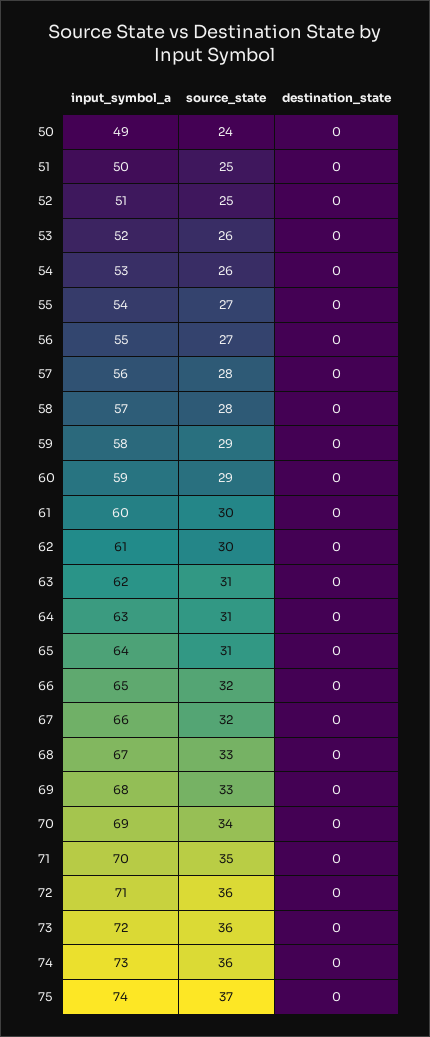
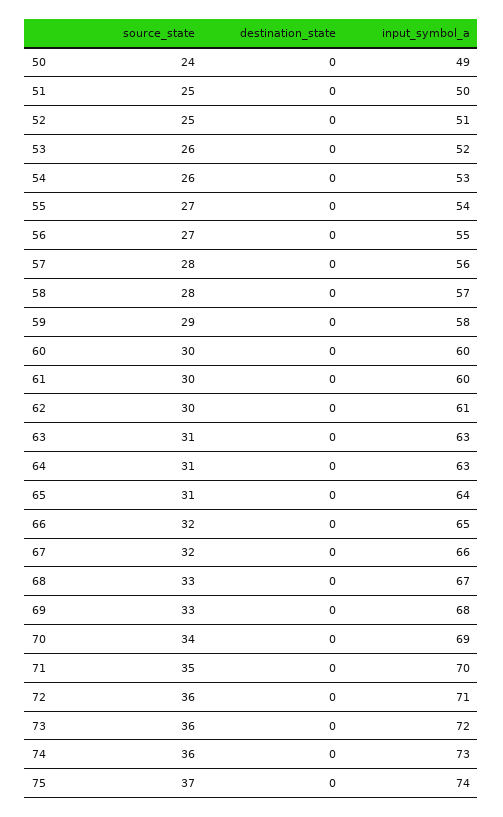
input_symbol_a, 60: 59 -> 60
source_state, 60: 29 -> 30
input_symbol_a, 63: 62 -> 63

